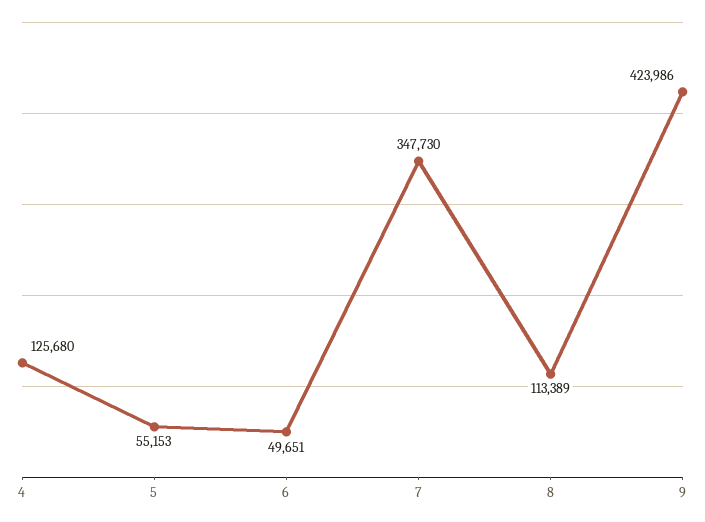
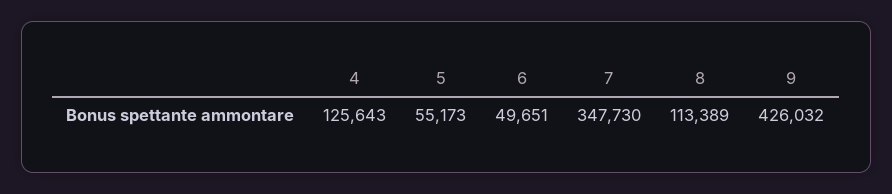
4: 125680 -> 125643
5: 55153 -> 55173
9: 423986 -> 426032

